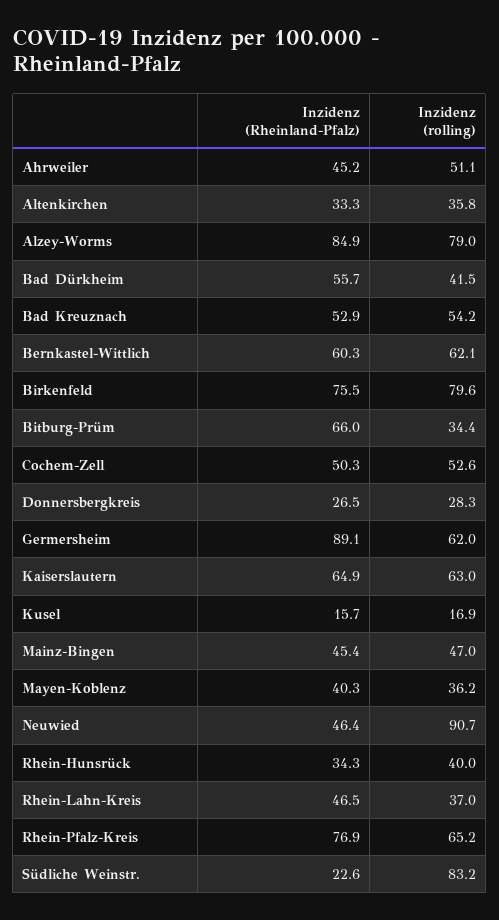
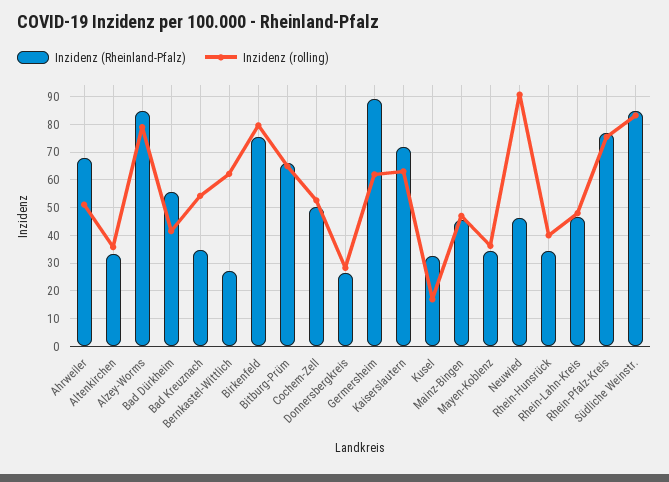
Inzidenz (Rheinland-Pfalz), Ahrweiler: 45.2 -> 67.5
Inzidenz (Rheinland-Pfalz), Bad Kreuznach: 52.9 -> 35
Inzidenz (Rheinland-Pfalz), Bernkastel-Wittlich: 60.3 -> 27.5
Inzidenz (rolling), Bitburg-Prüm: 34.4 -> 65
Inzidenz (Rheinland-Pfalz), Kaiserslautern: 64.9 -> 72.5
Inzidenz (Rheinland-Pfalz), Kusel: 15.7 -> 32.5
Inzidenz (Rheinland-Pfalz), Mayen-Koblenz: 40.3 -> 35
Inzidenz (rolling), Rhein-Lahn-Kreis: 37 -> 47.5
Inzidenz (rolling), Rhein-Pfalz-Kreis: 65.2 -> 75
Inzidenz (Rheinland-Pfalz), Südliche Weinstr.: 22.6 -> 85

